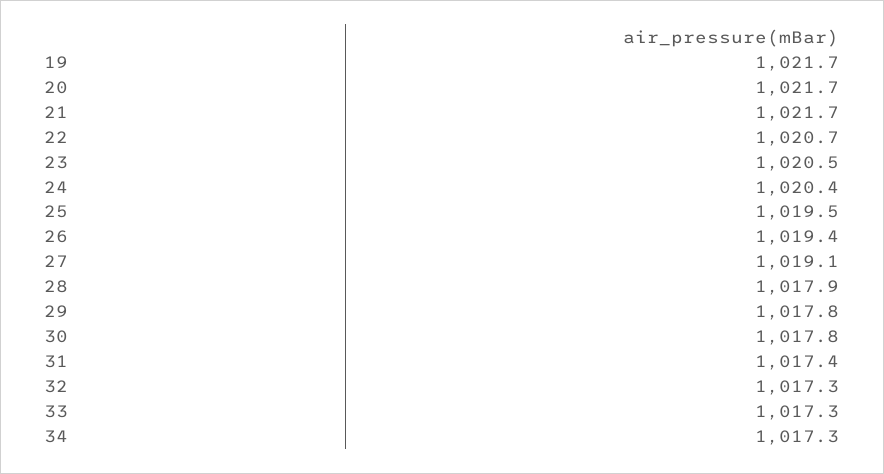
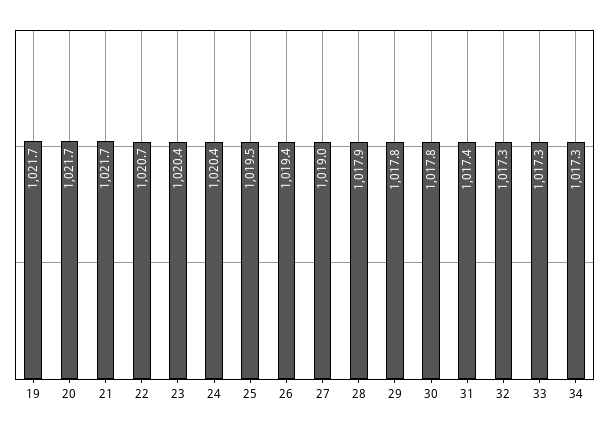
23: 1020.5 -> 1020.4
27: 1019.1 -> 1019

